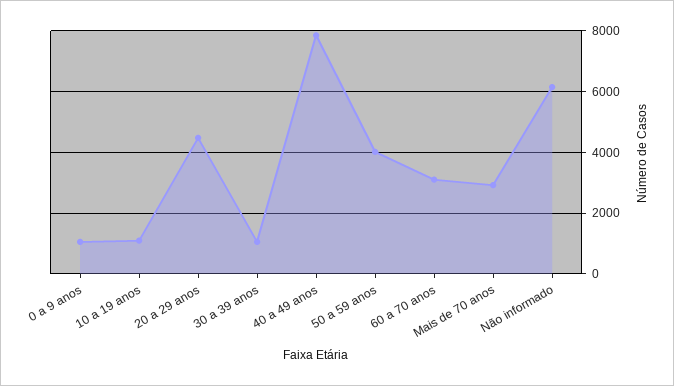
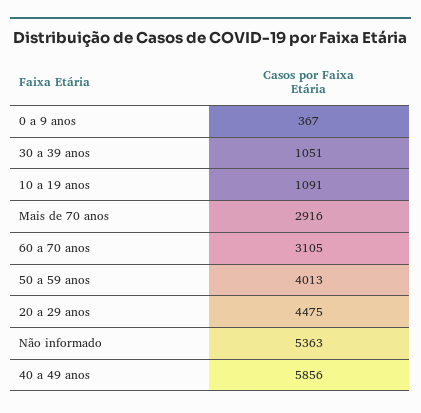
0 a 9 anos: 1000 -> 367
40 a 49 anos: 7800 -> 5856
Não informado: 6200 -> 5363

